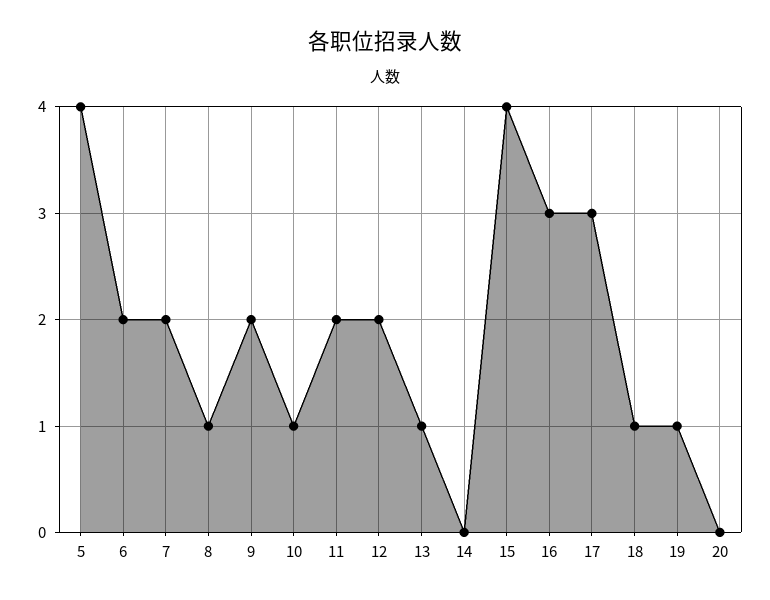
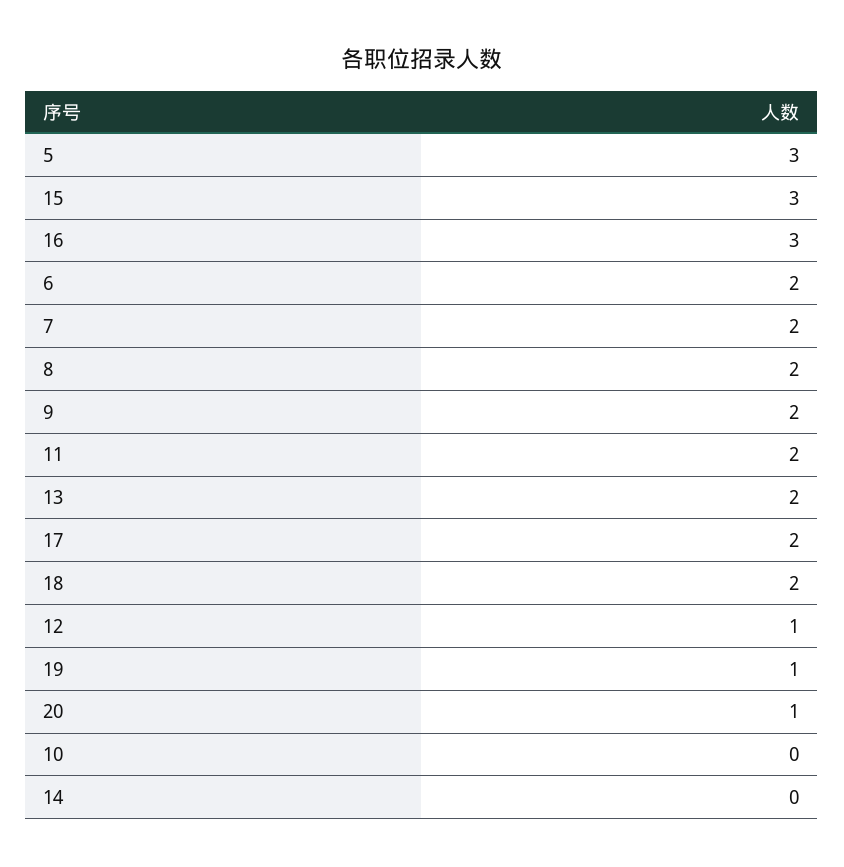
5: 4 -> 3
8: 1 -> 2
10: 1 -> 0
12: 2 -> 1
13: 1 -> 2
15: 4 -> 3
17: 3 -> 2
18: 1 -> 2
20: 0 -> 1

